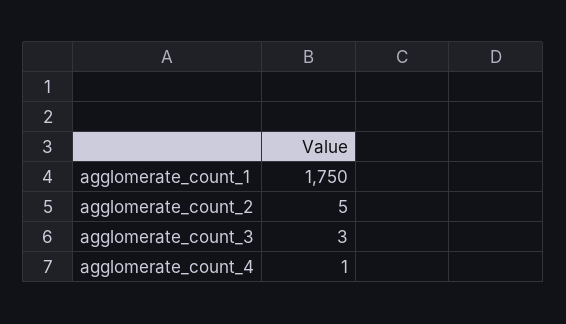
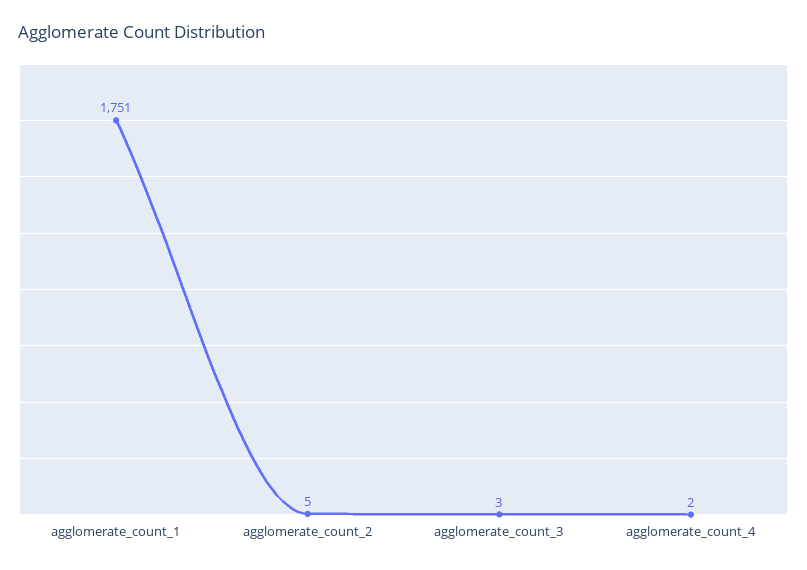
agglomerate_count_1: 1750 -> 1751
agglomerate_count_4: 1 -> 2

